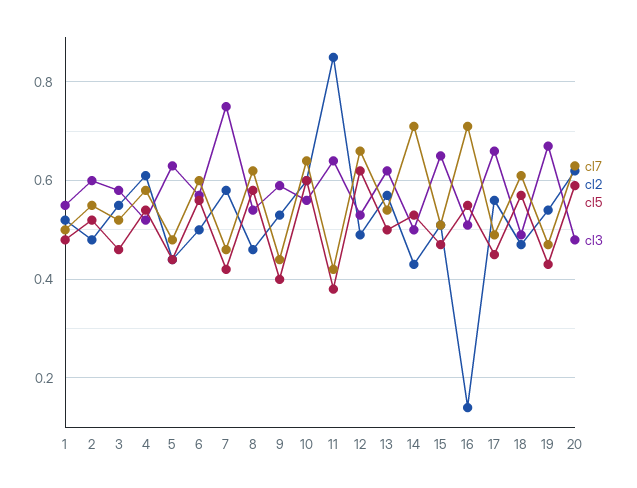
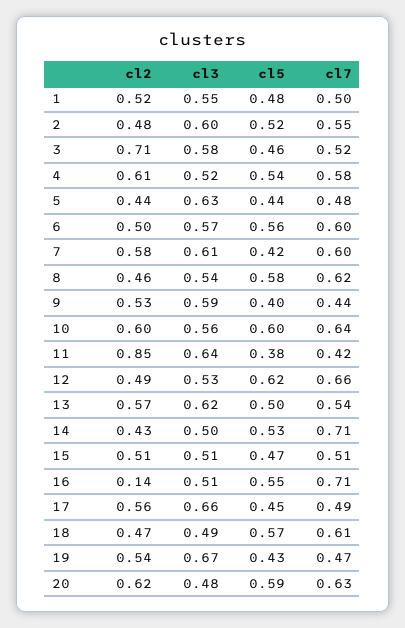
cl2, 3: 0.55 -> 0.71
cl7, 7: 0.45 -> 0.6
cl3, 7: 0.75 -> 0.61
cl3, 15: 0.65 -> 0.51

